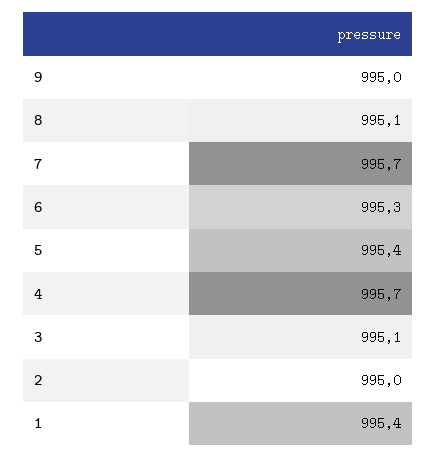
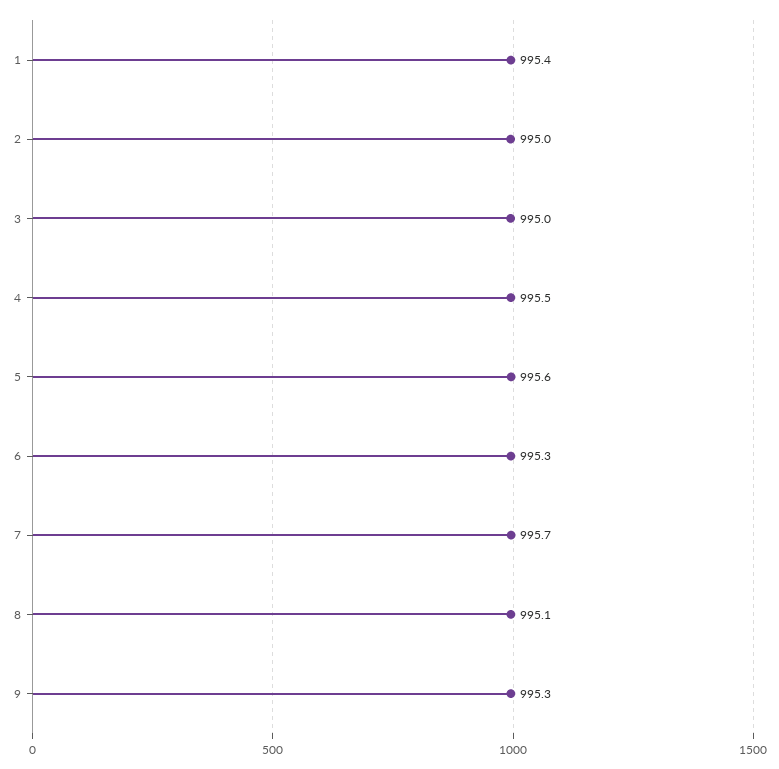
9: 995 -> 995.3
5: 995.4 -> 995.6
4: 995.7 -> 995.5
3: 995.1 -> 995

